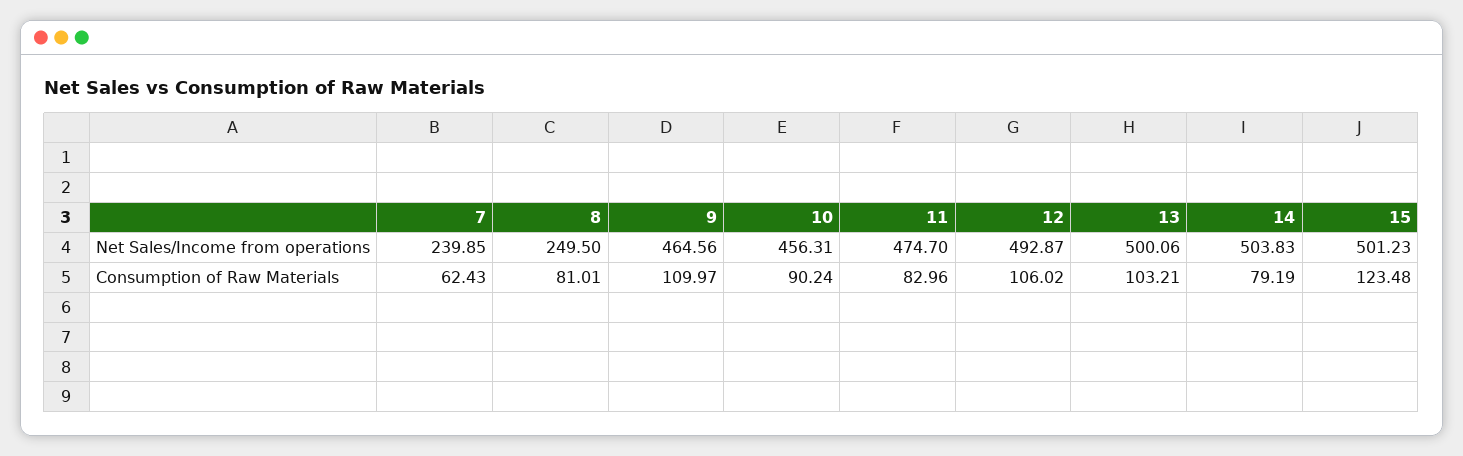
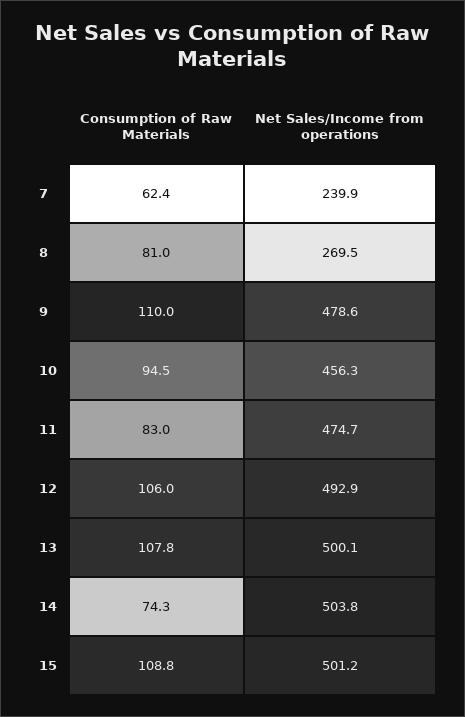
8, Net Sales/Income from operations: 249.5 -> 269.5
9, Net Sales/Income from operations: 464.56 -> 478.6
10, Consumption of Raw Materials: 90.24 -> 94.5
13, Consumption of Raw Materials: 103.21 -> 107.8
14, Consumption of Raw Materials: 79.19 -> 74.3
15, Consumption of Raw Materials: 123.48 -> 108.8

